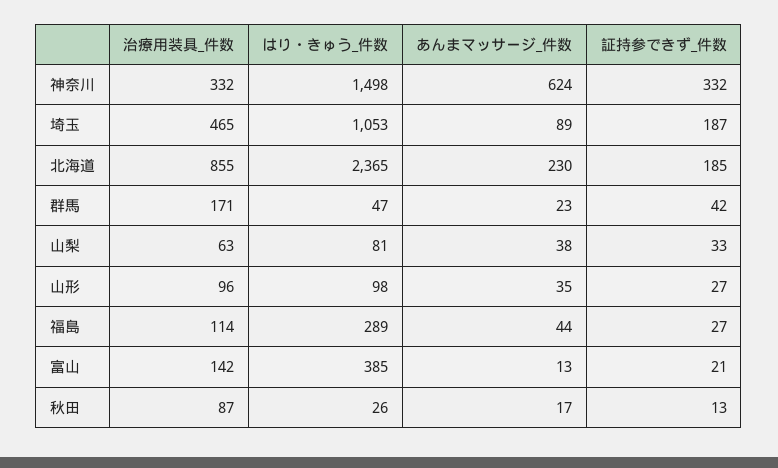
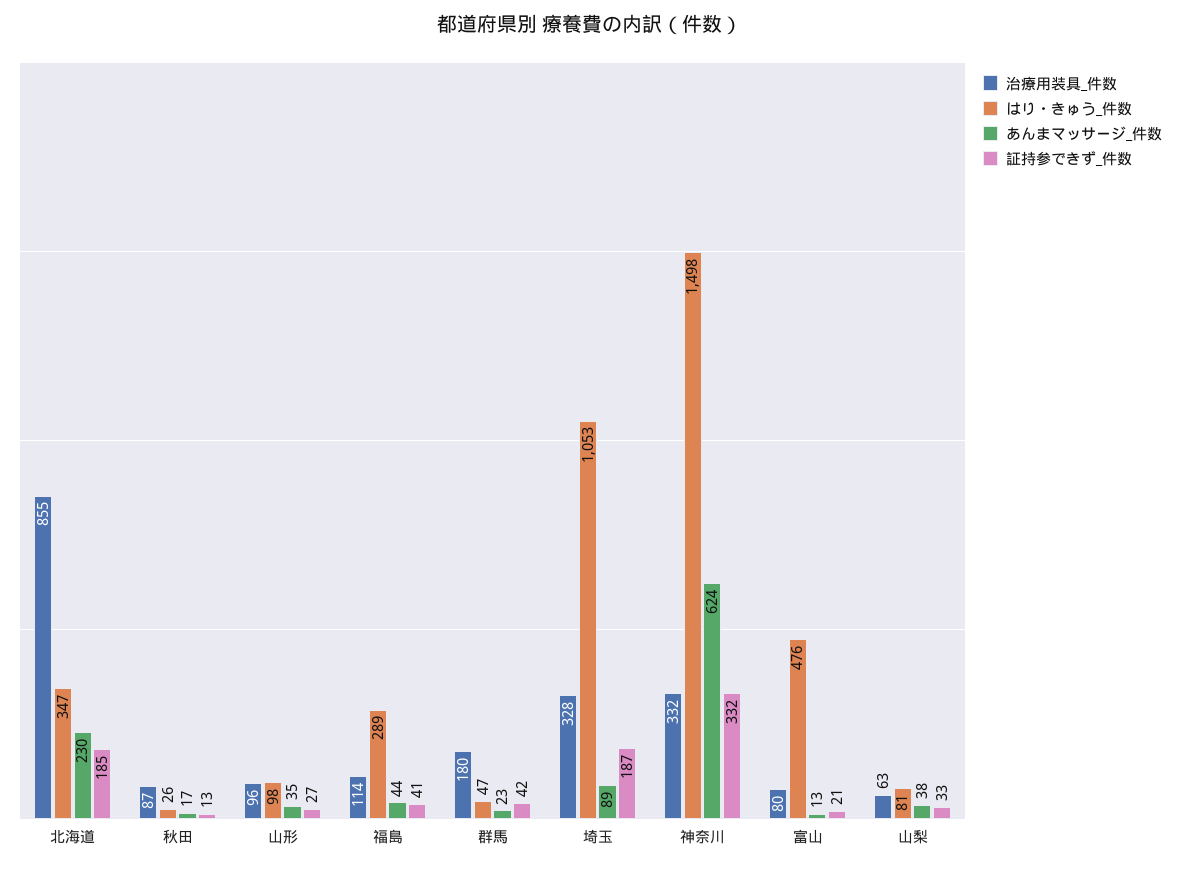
治療用装具_件数, 埼玉: 465 -> 328
はり・きゅう_件数, 北海道: 2365 -> 347
治療用装具_件数, 群馬: 171 -> 180
証持参できず_件数, 福島: 27 -> 41
治療用装具_件数, 富山: 142 -> 80
はり・きゅう_件数, 富山: 385 -> 476

